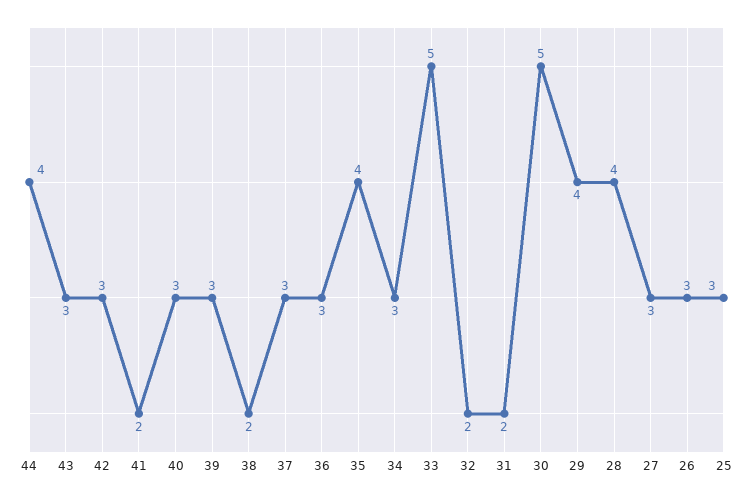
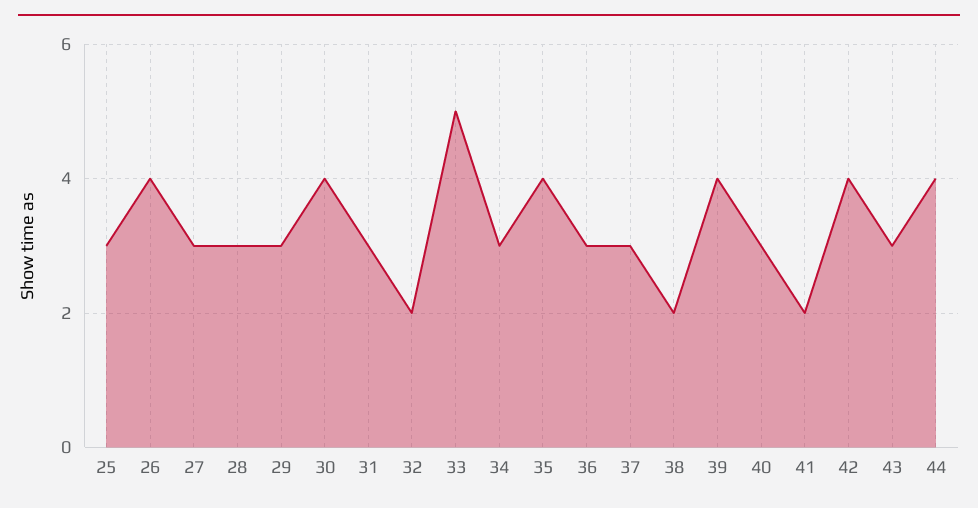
42: 3 -> 4
39: 3 -> 4
31: 2 -> 3
30: 5 -> 4
29: 4 -> 3
28: 4 -> 3
26: 3 -> 4

